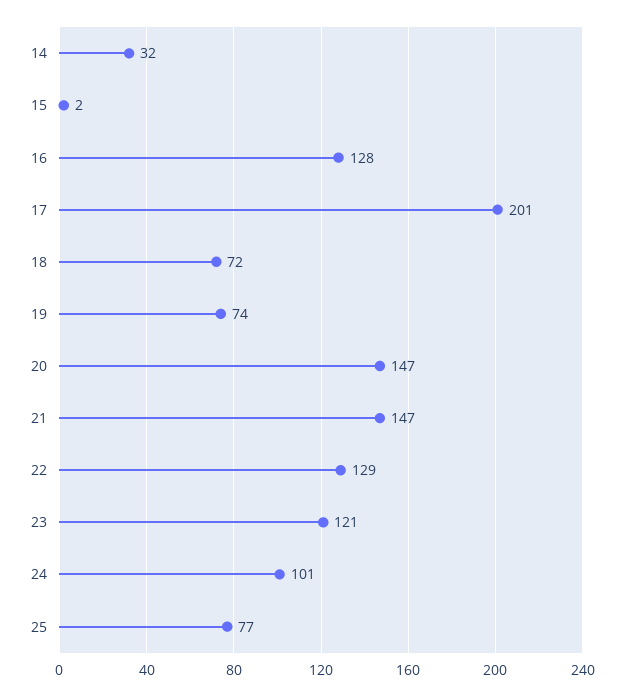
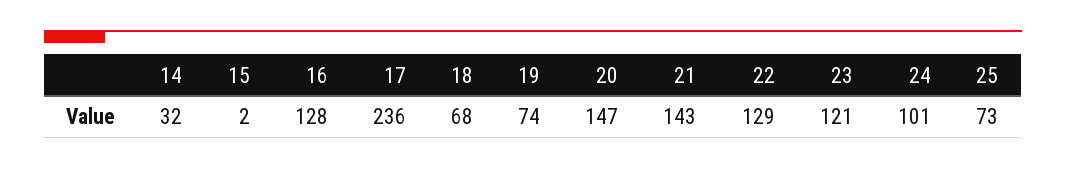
17: 201 -> 236
18: 72 -> 68
21: 147 -> 143
25: 77 -> 73

